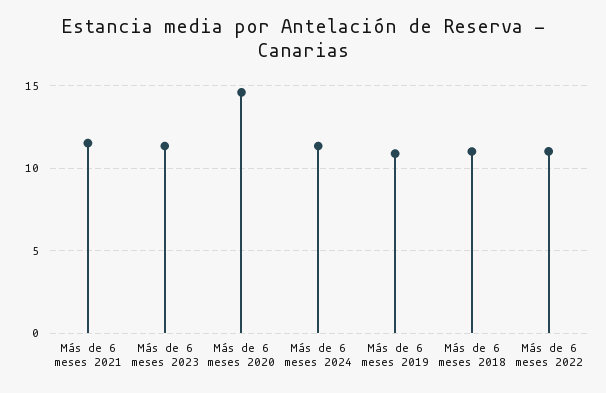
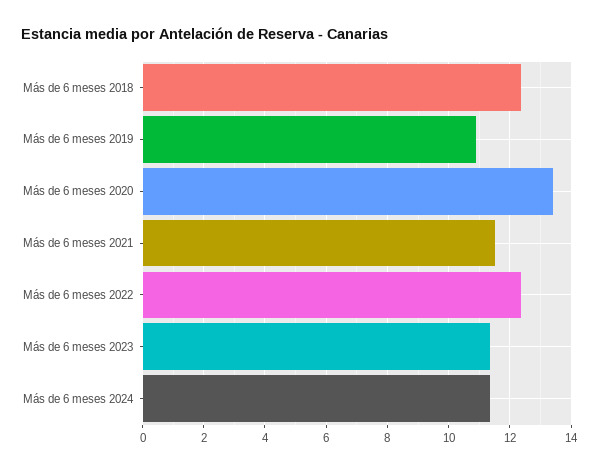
Más de 6 meses 2020: 14.5 -> 13.4
Más de 6 meses 2018: 11 -> 12.4
Más de 6 meses 2022: 11 -> 12.4

